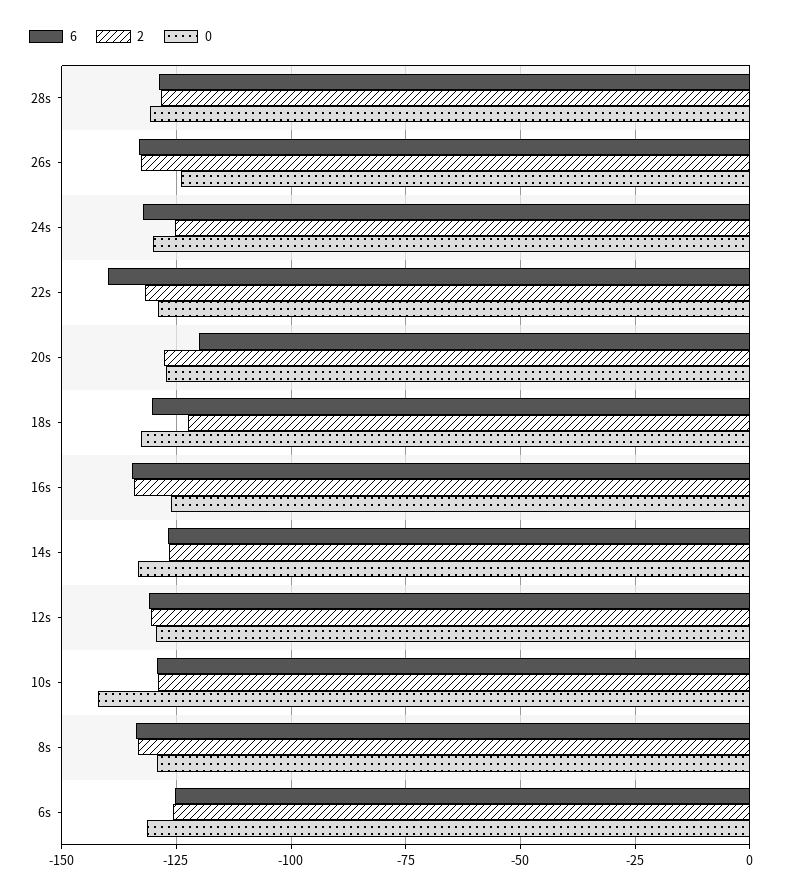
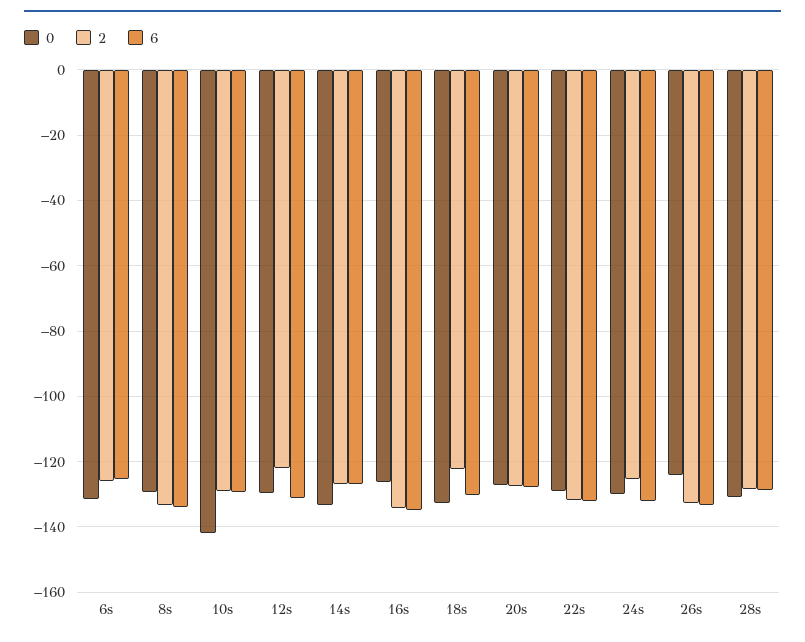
6, 22s: -140 -> -132
6, 20s: -120 -> -128
2, 12s: -130 -> -122

